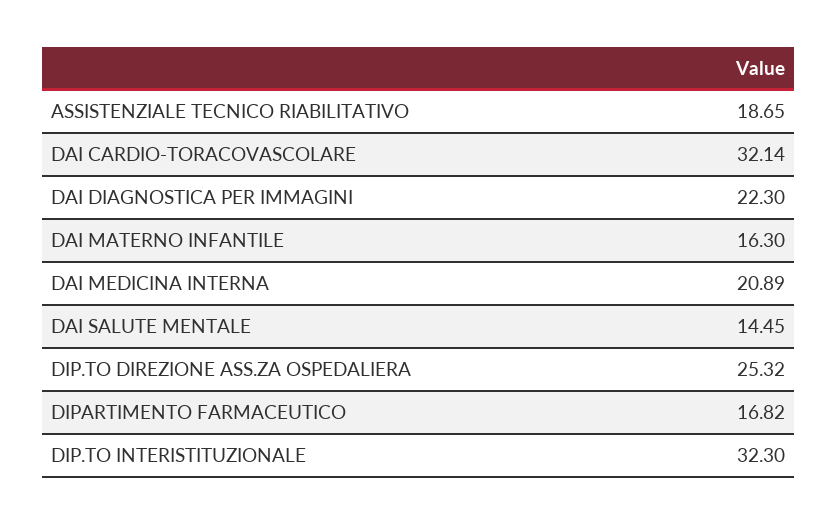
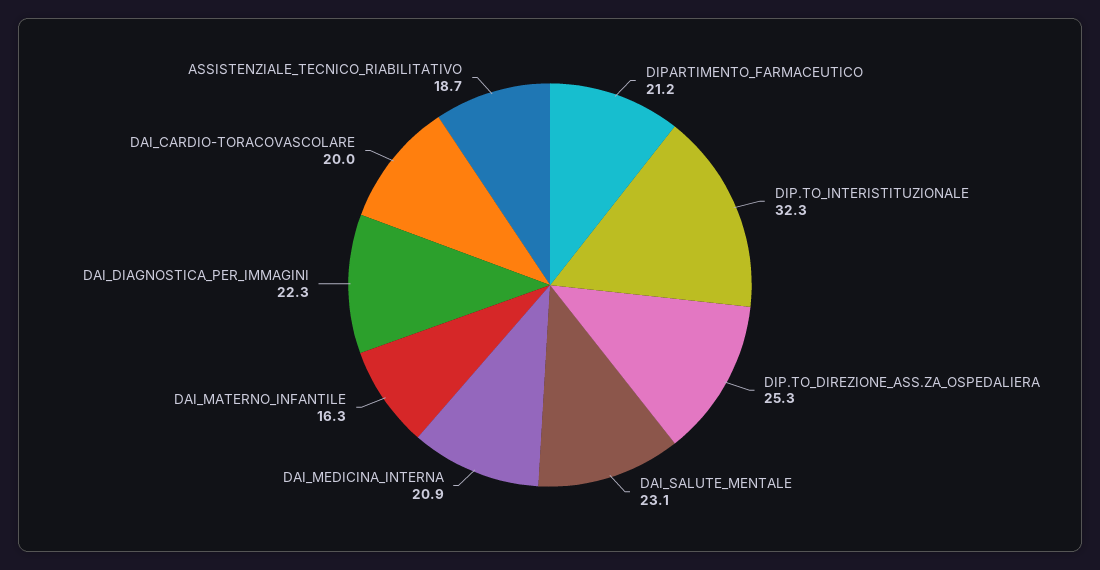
DAI CARDIO-TORACOVASCOLARE: 32.14 -> 20
DAI SALUTE MENTALE: 14.45 -> 23.1
DIPARTIMENTO FARMACEUTICO: 16.82 -> 21.2

